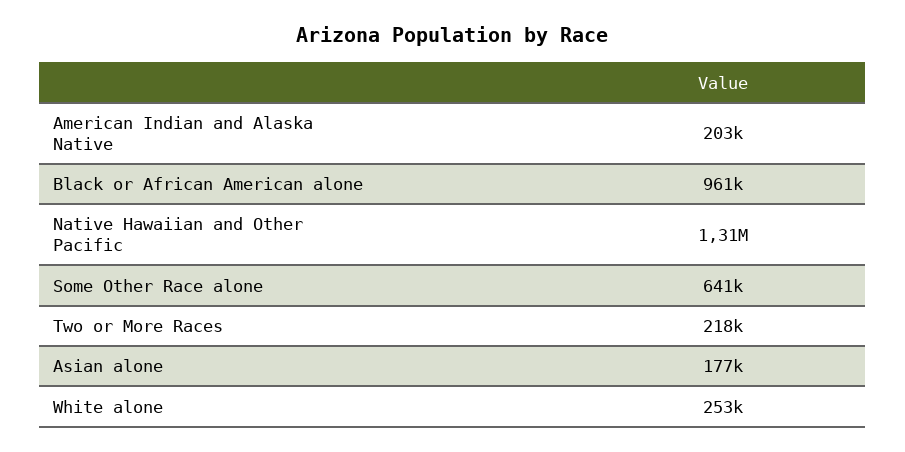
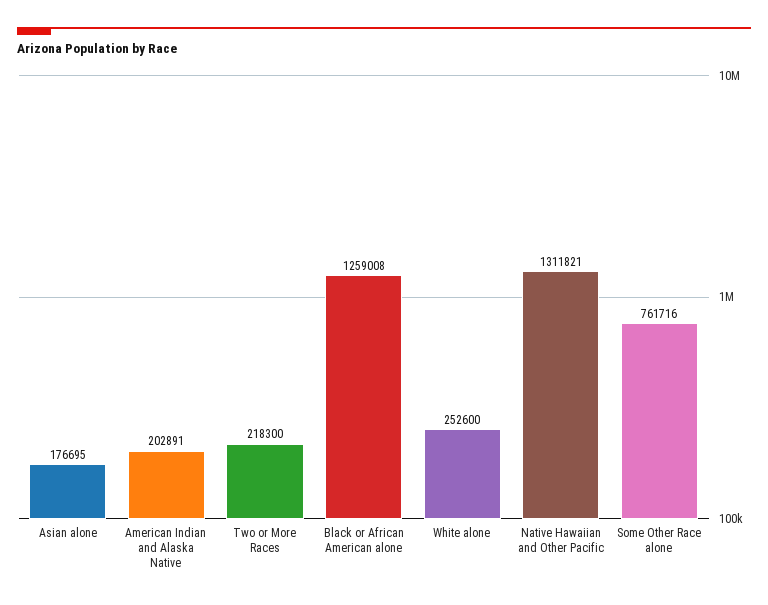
Black or African American alone: 961000 -> 1259008
Some Other Race alone: 641000 -> 761716

